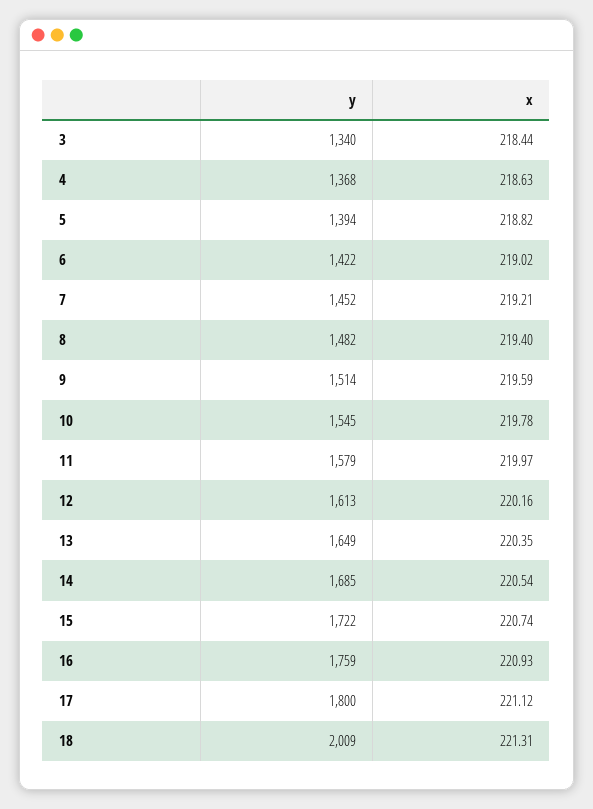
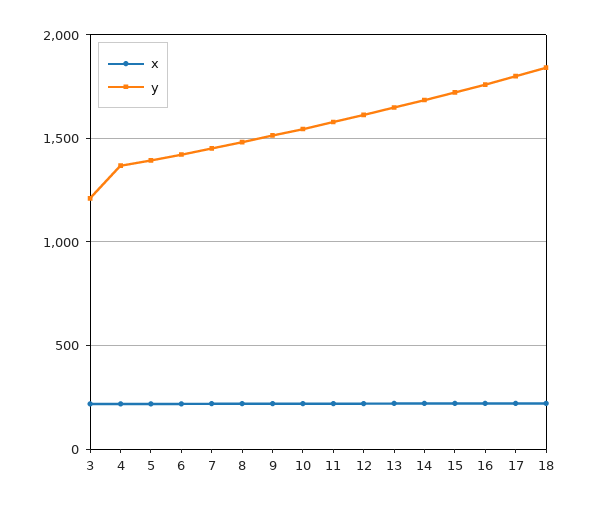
y, 3: 1340 -> 1200
y, 18: 2009 -> 1850

